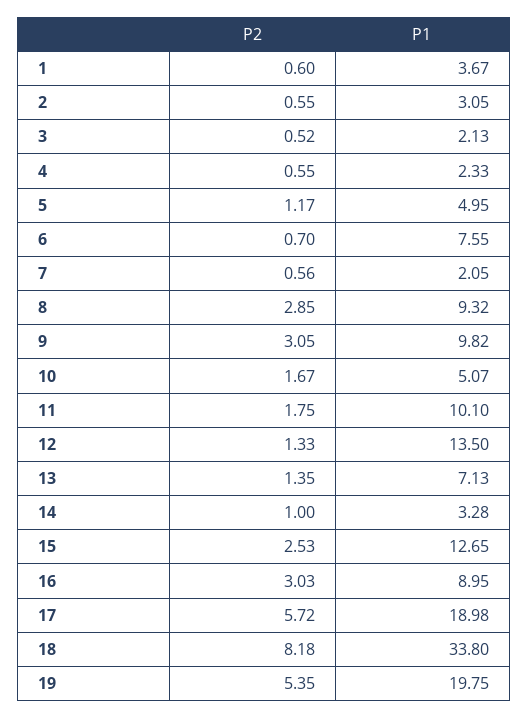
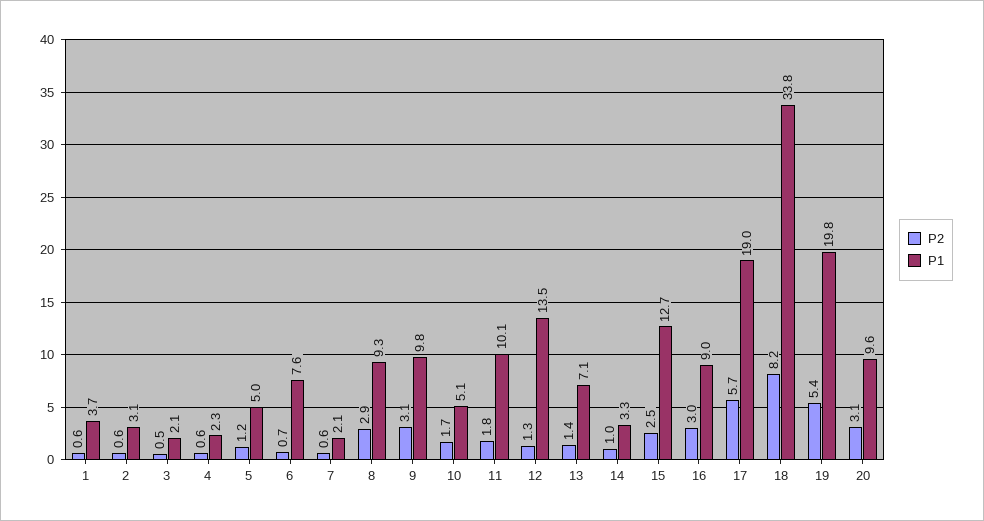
P2, 20: none -> 3.1
P1, 20: none -> 9.6

